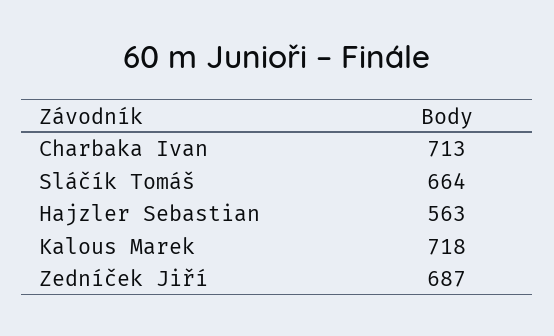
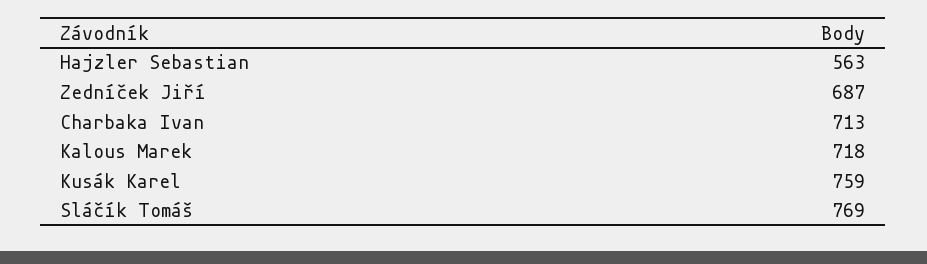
Sláčík Tomáš: 664 -> 769
Kusák Karel: none -> 759

